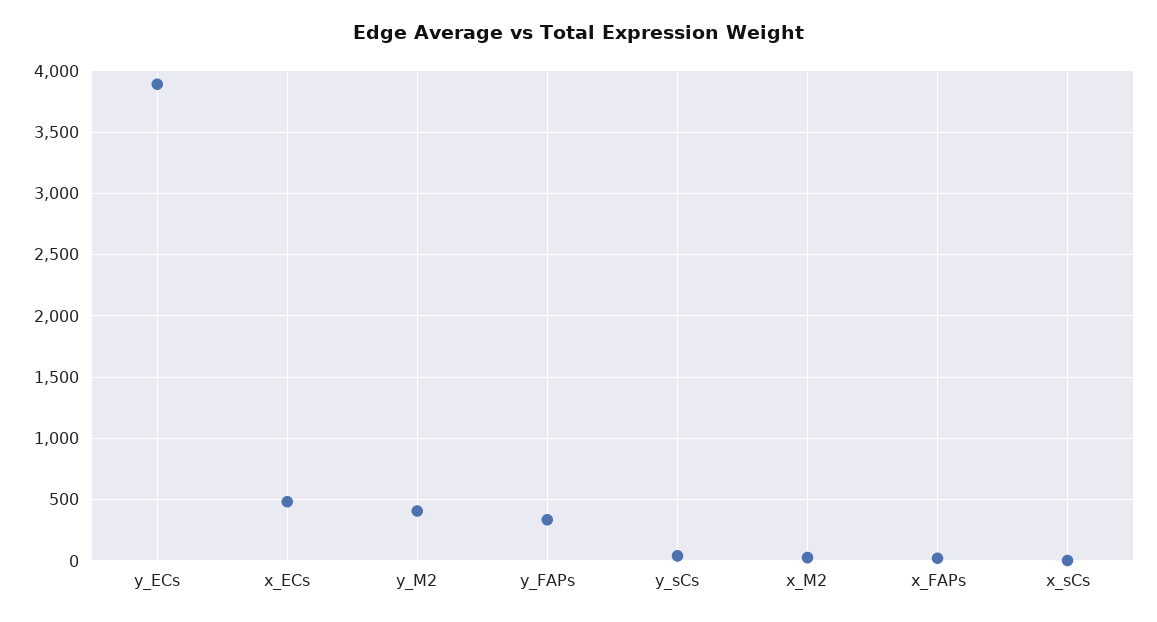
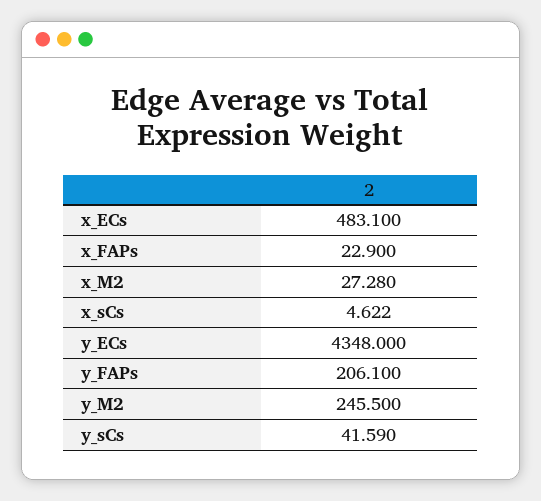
y_ECs: 3900 -> 4348
y_M2: 400 -> 245.5
y_FAPs: 350 -> 206.1

